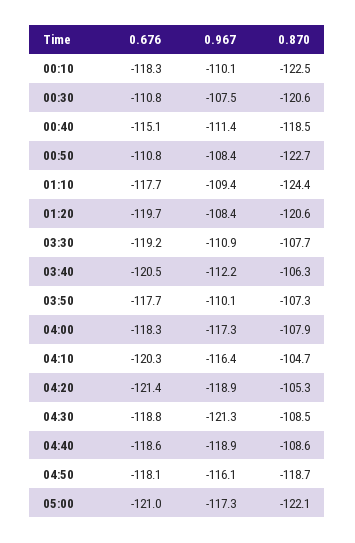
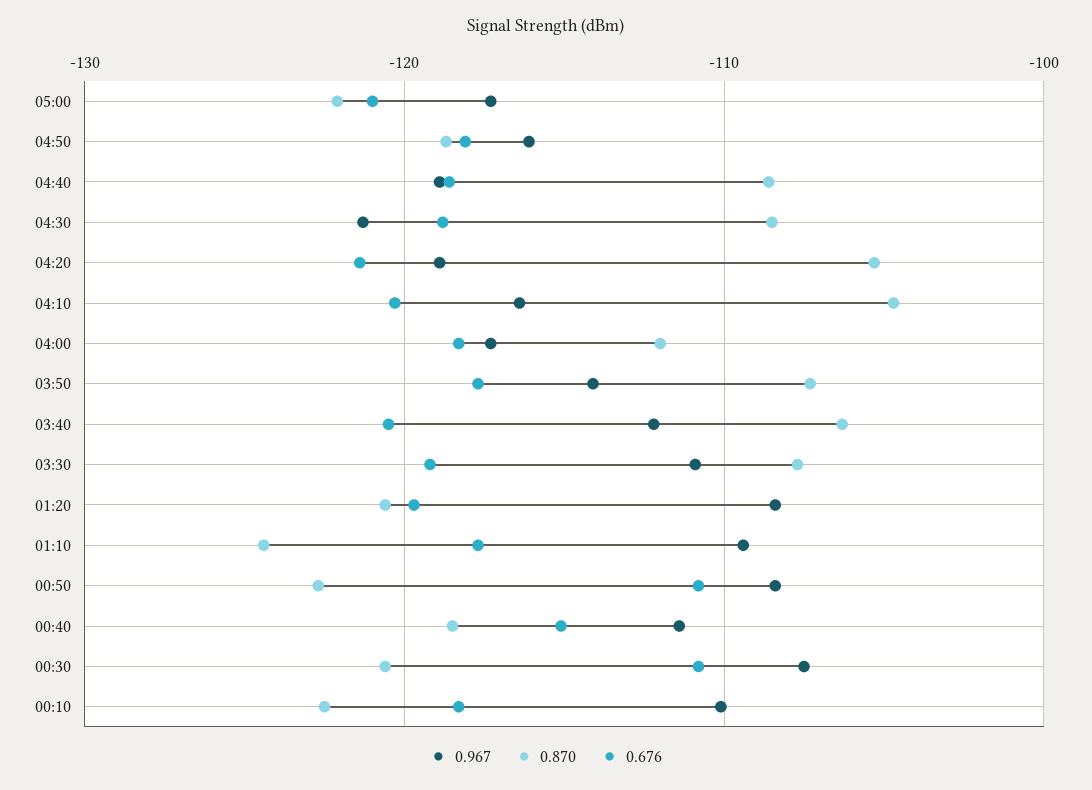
0.967, 03:50: -110.1 -> -114
0.870, 04:00: -107.9 -> -112

